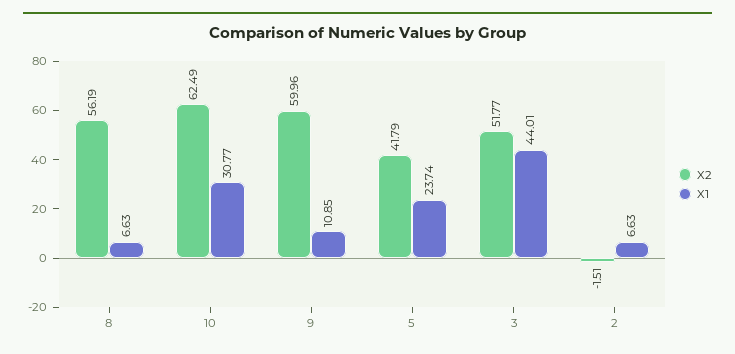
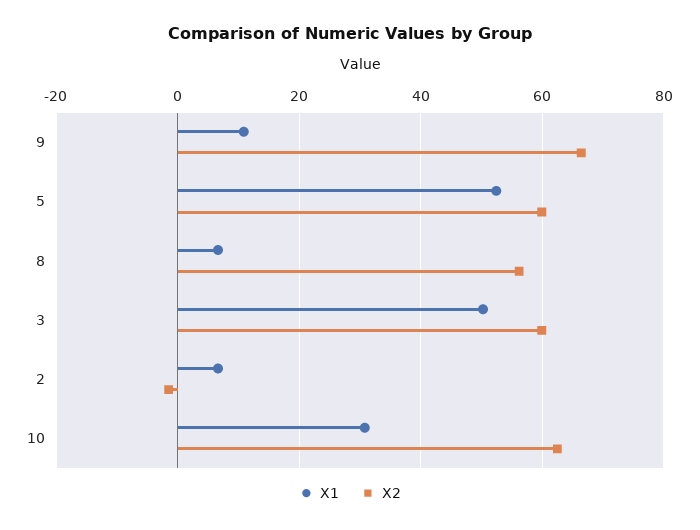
X2, 9: 59.96 -> 66
X2, 5: 41.79 -> 60
X1, 5: 23.74 -> 52
X2, 3: 51.77 -> 60
X1, 3: 44.01 -> 50

